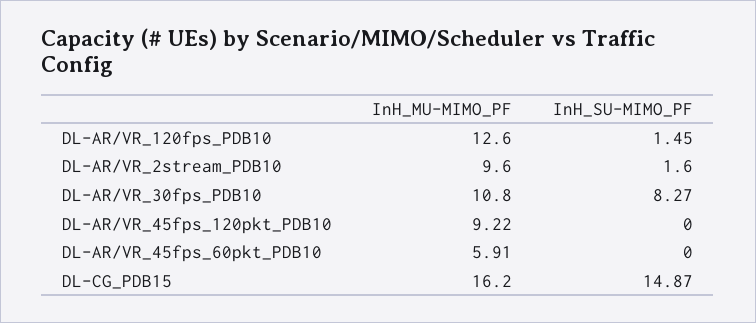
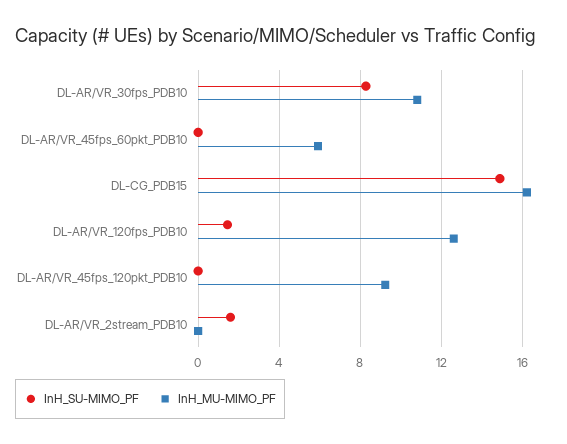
InH_MU-MIMO_PF, DL-AR/VR_2stream_PDB10: 9.6 -> 0

